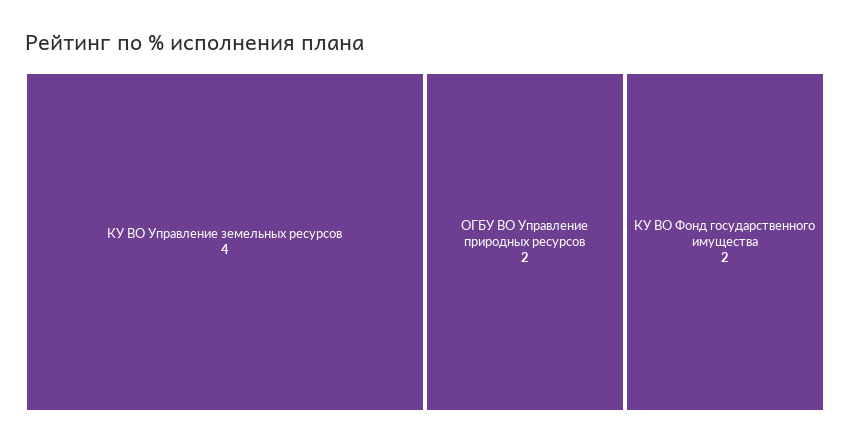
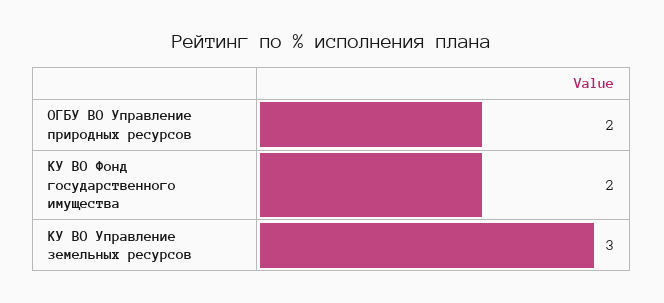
КУ ВО Управление земельных ресурсов: 4 -> 3

